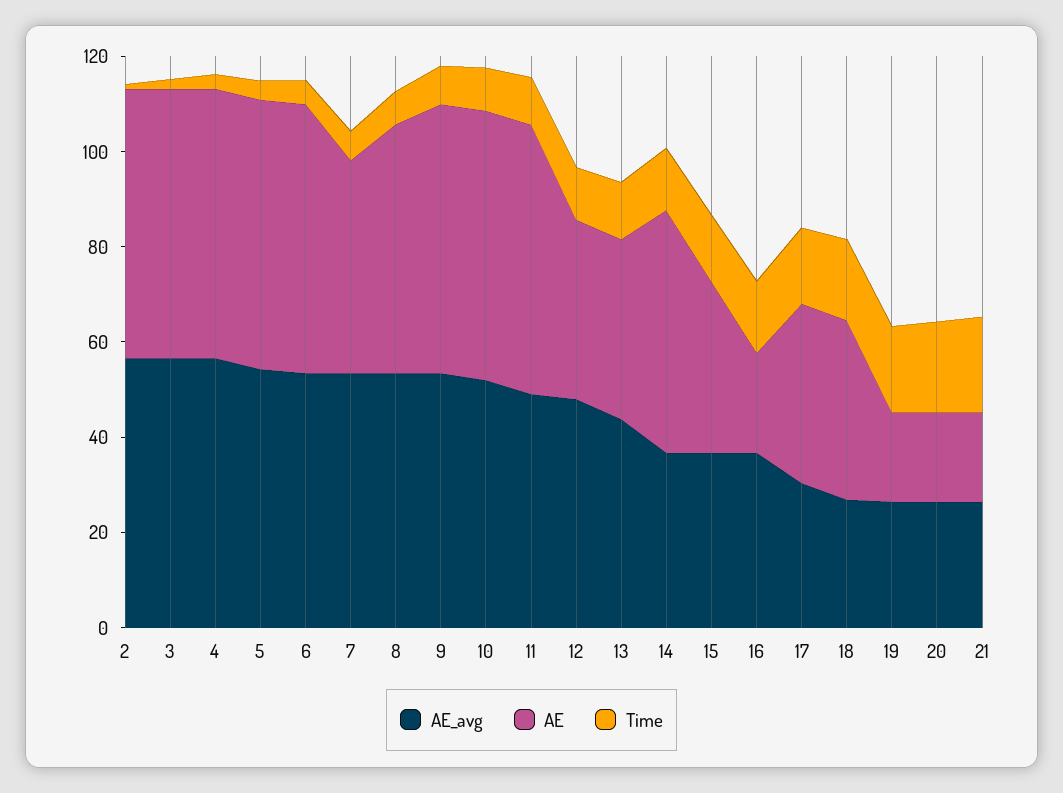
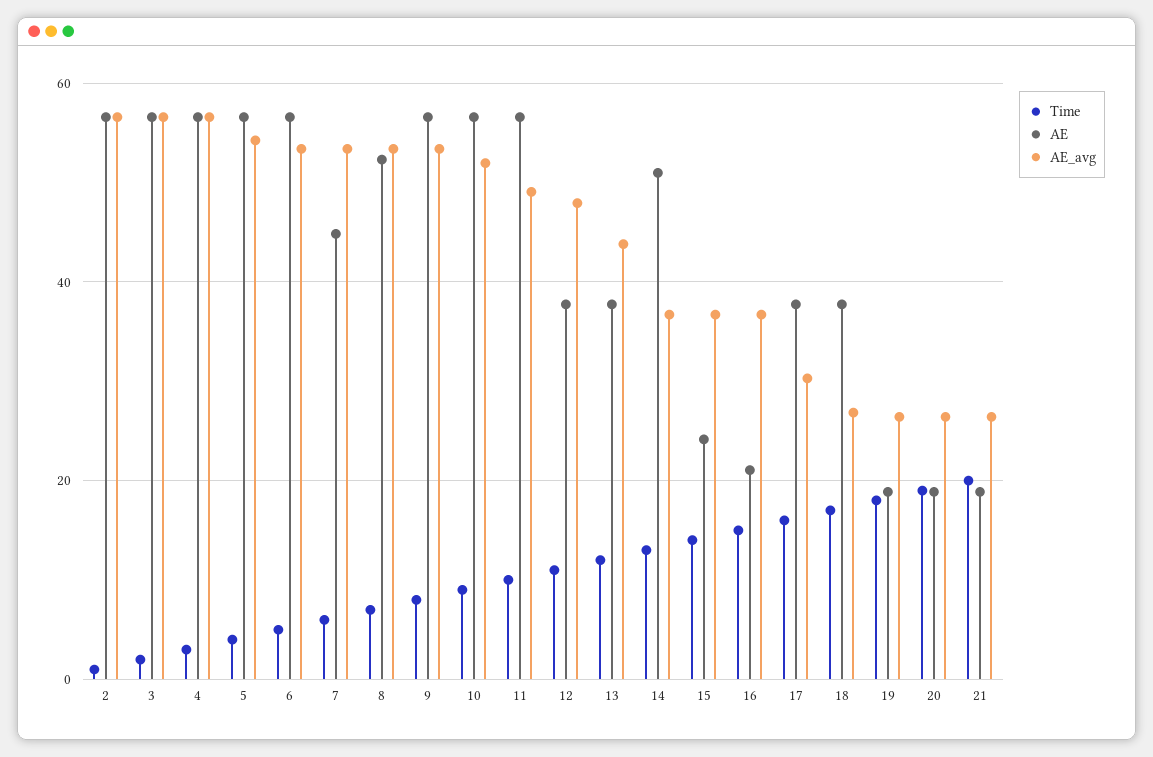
AE, 15: 35 -> 24

